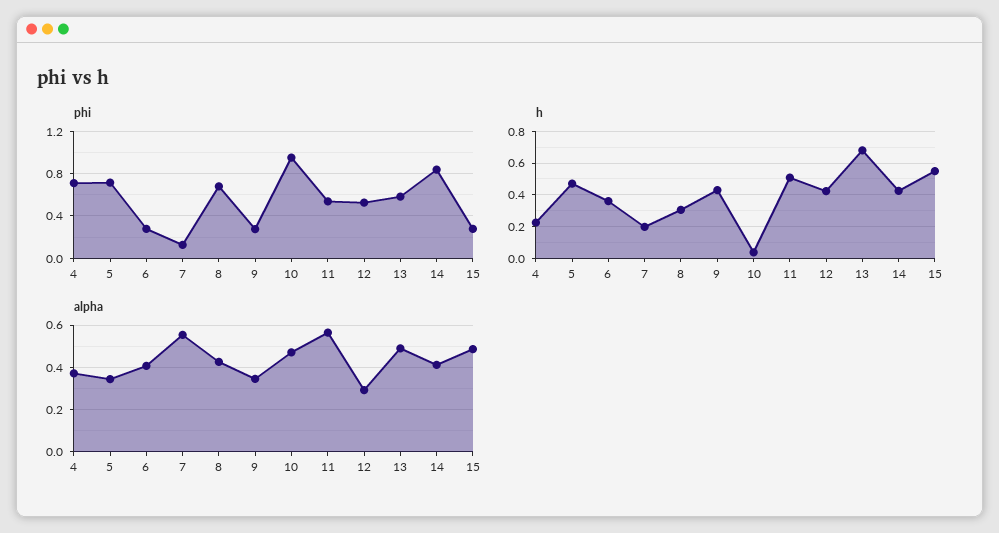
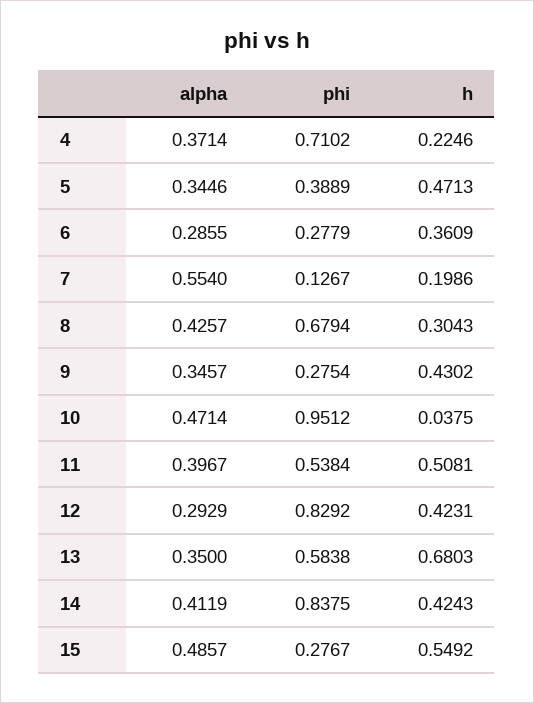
phi, 5: 0.7 -> 0.3889
phi, 12: 0.5 -> 0.8292
alpha, 6: 0.4 -> 0.2855
alpha, 11: 0.55 -> 0.3967
alpha, 13: 0.5 -> 0.35

